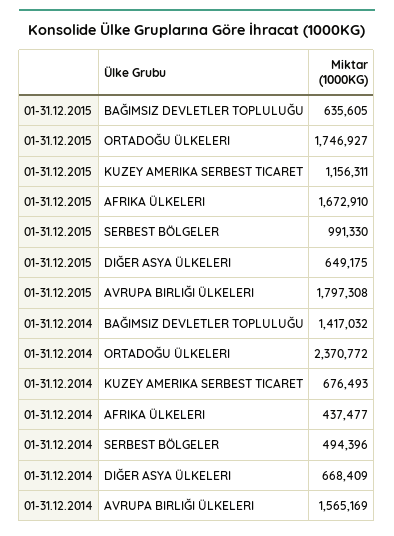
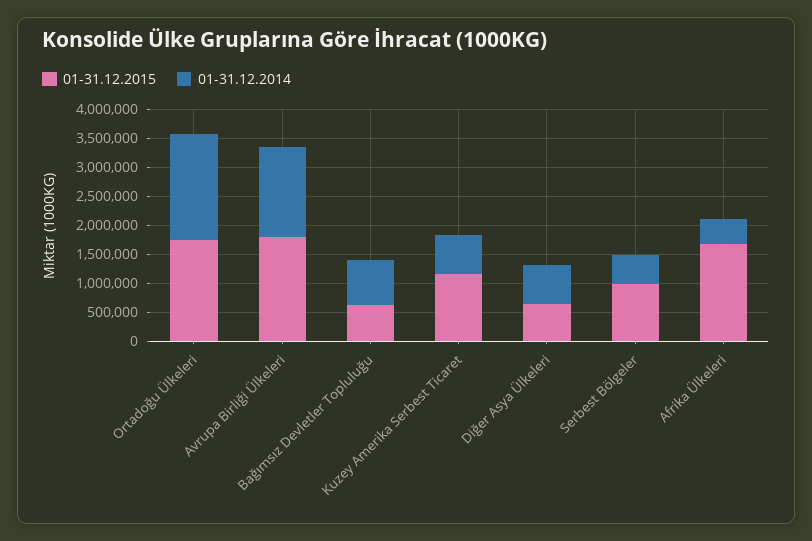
01-31.12.2014, BAĞIMSIZ DEVLETLER TOPLULUĞU: 1417032 -> 750000
01-31.12.2014, ORTADOĞU ÜLKELERI: 2370772 -> 1750000

